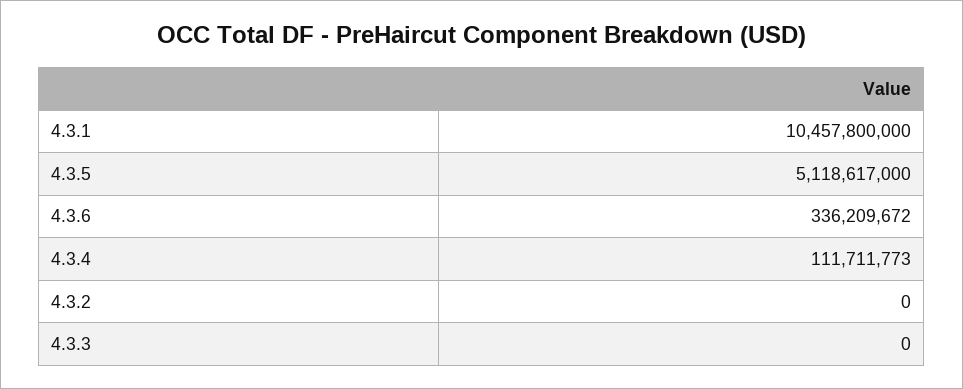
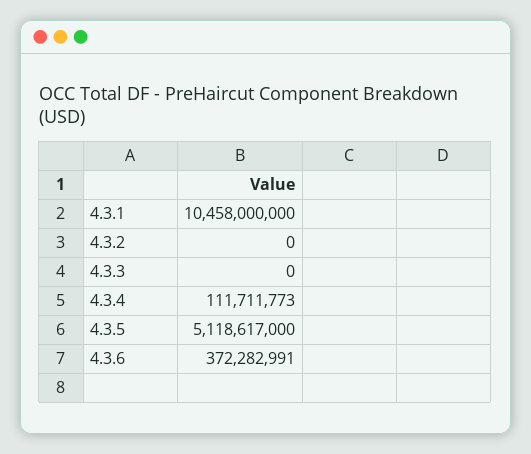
4.3.1: 10457800000 -> 10458000000
4.3.6: 336209672 -> 372282991

